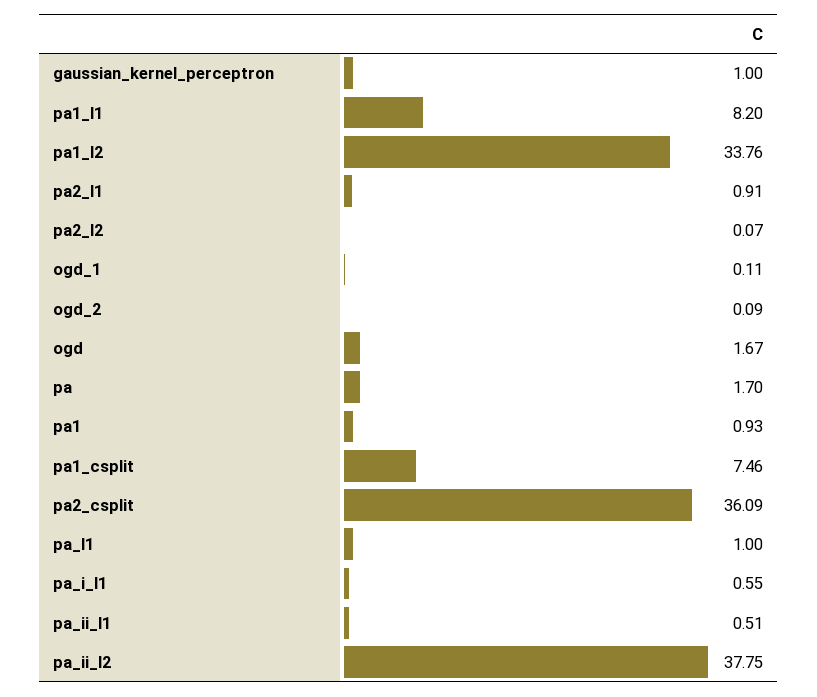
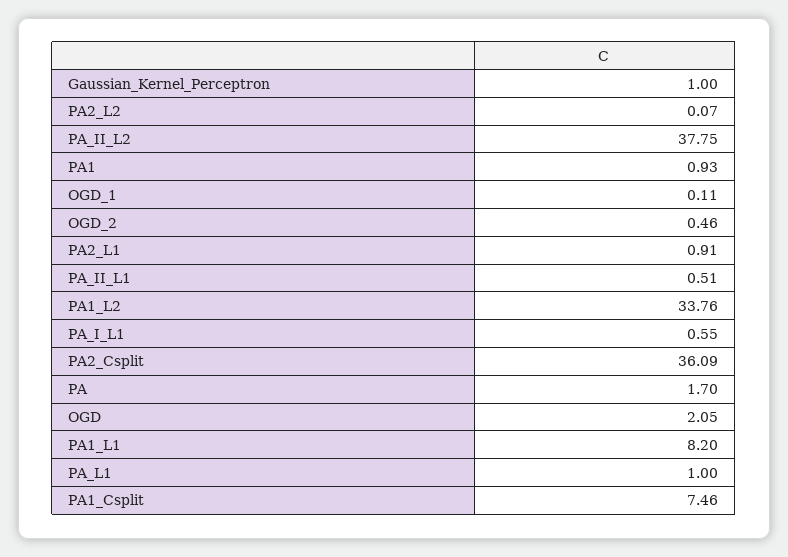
ogd_2: 0.09 -> 0.46
ogd: 1.67 -> 2.05

